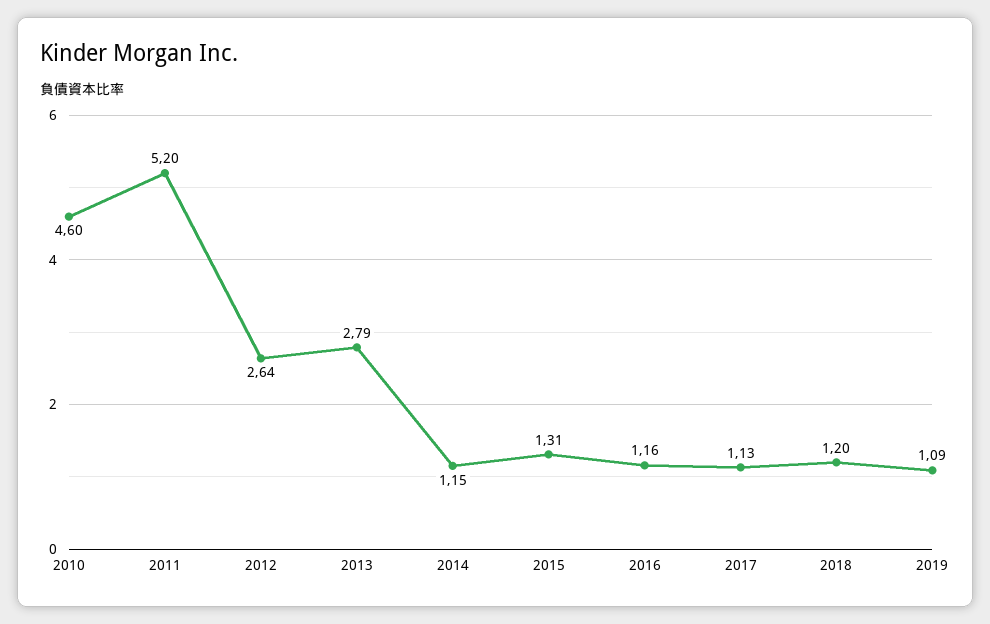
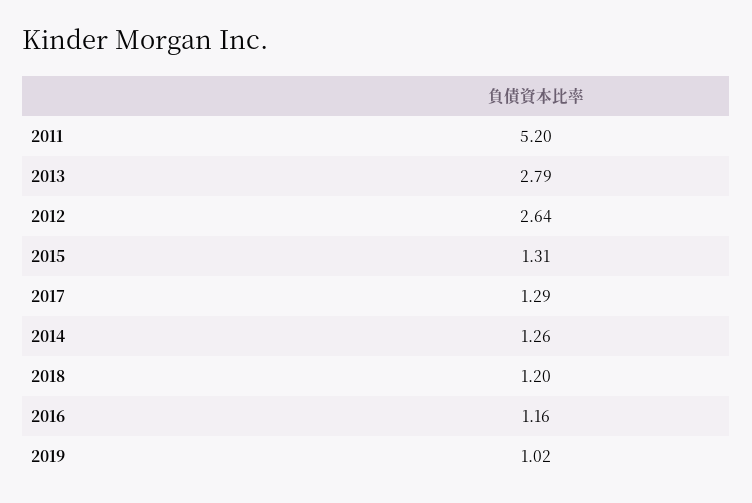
2010: 4.6 -> none
2014: 1.15 -> 1.26
2017: 1.13 -> 1.29
2019: 1.09 -> 1.02

